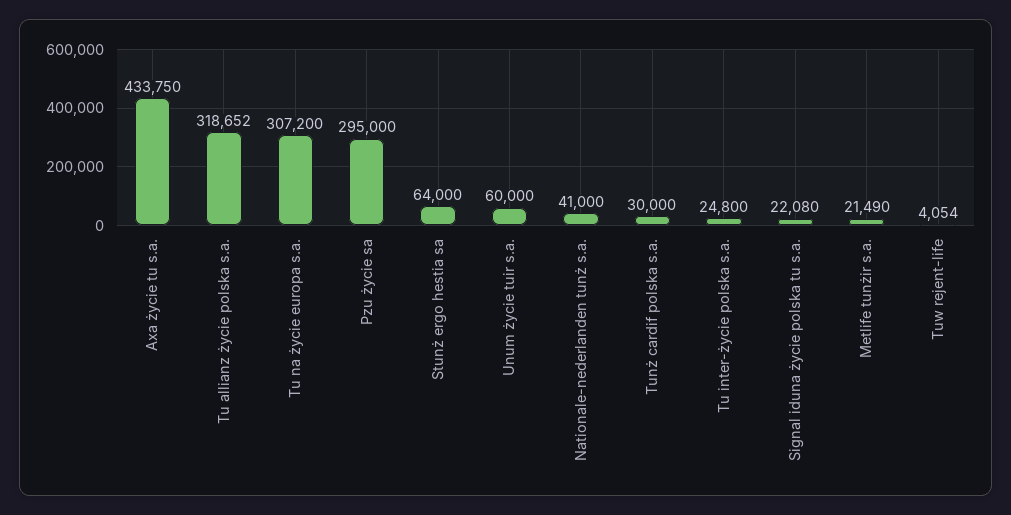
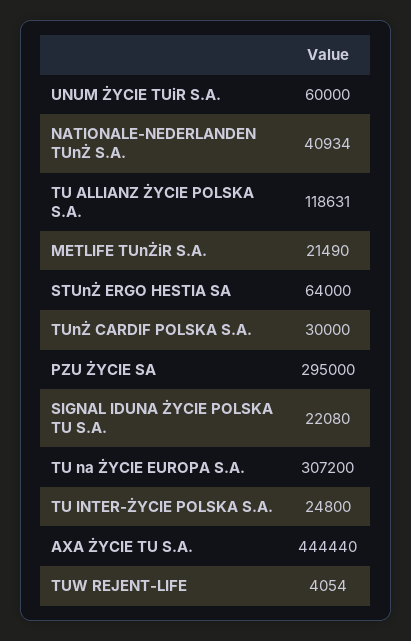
Axa życie tu s.a.: 433750 -> 444440
Tu allianz życie polska s.a.: 318652 -> 118631
Nationale-nederlanden tunż s.a.: 41000 -> 40934

